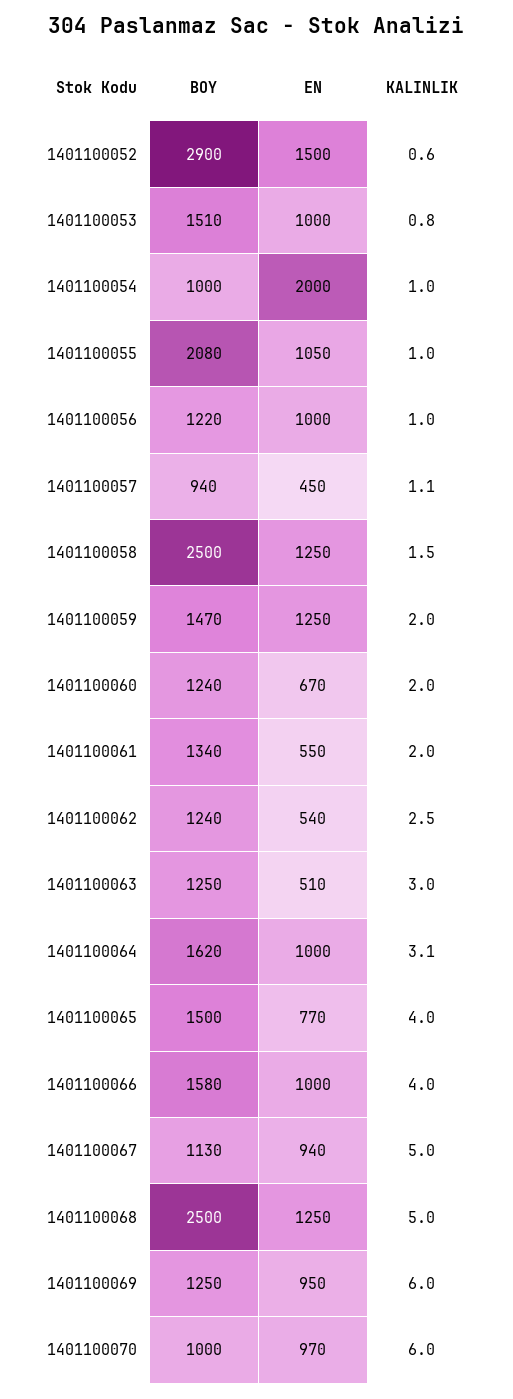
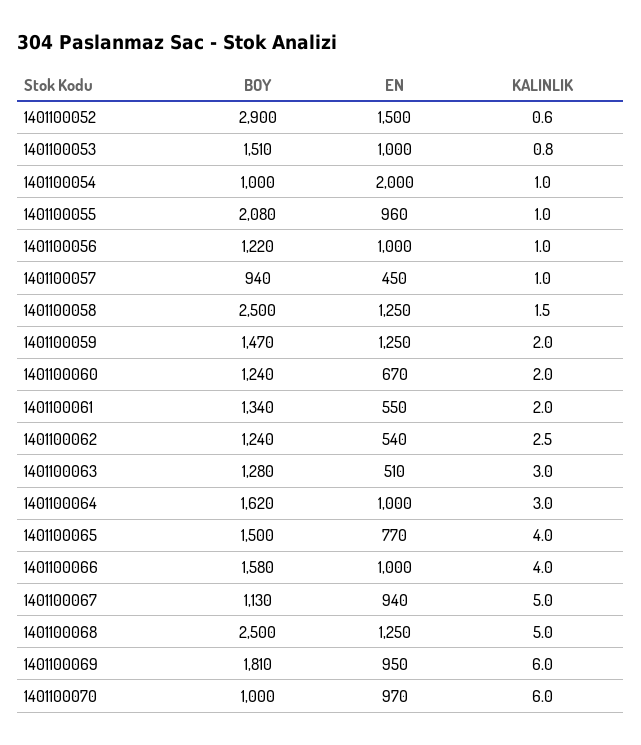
EN, 1401100055: 1050 -> 960
KALINLIK, 1401100057: 1.1 -> 1
BOY, 1401100063: 1250 -> 1280
KALINLIK, 1401100064: 3.1 -> 3
BOY, 1401100069: 1250 -> 1810

